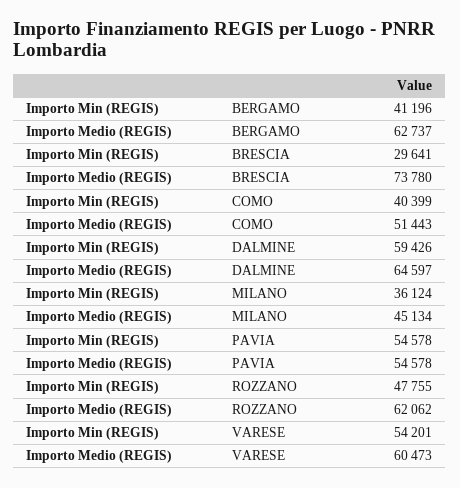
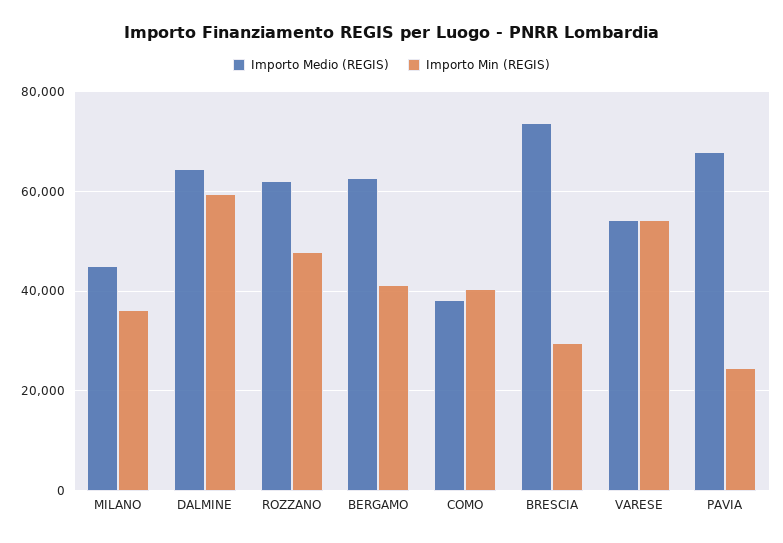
Importo Medio (REGIS), COMO: 51443 -> 38000
Importo Min (REGIS), PAVIA: 54578 -> 24000
Importo Medio (REGIS), PAVIA: 54578 -> 68000
Importo Medio (REGIS), VARESE: 60473 -> 54000

